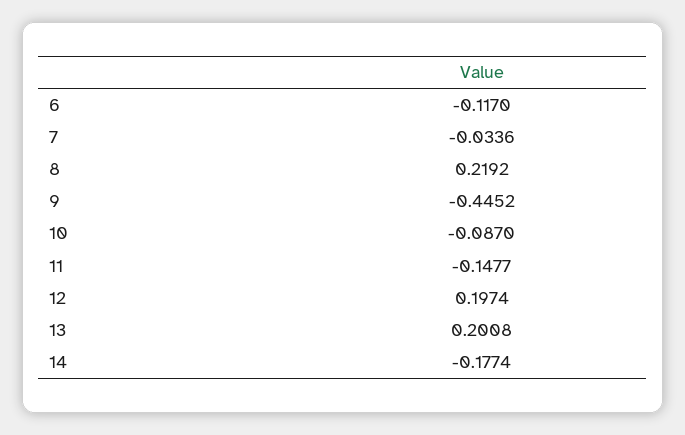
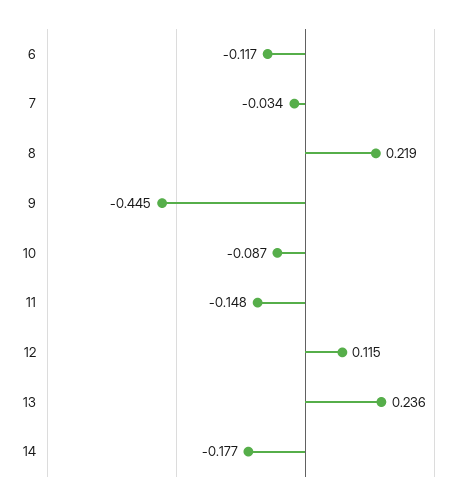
12: 0.1974 -> 0.115
13: 0.2008 -> 0.236

